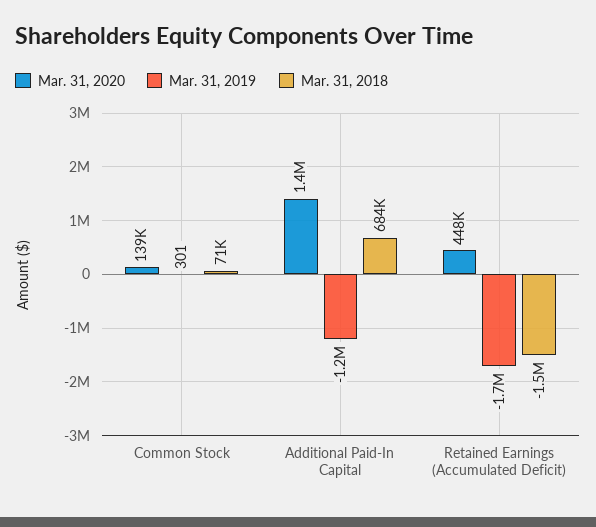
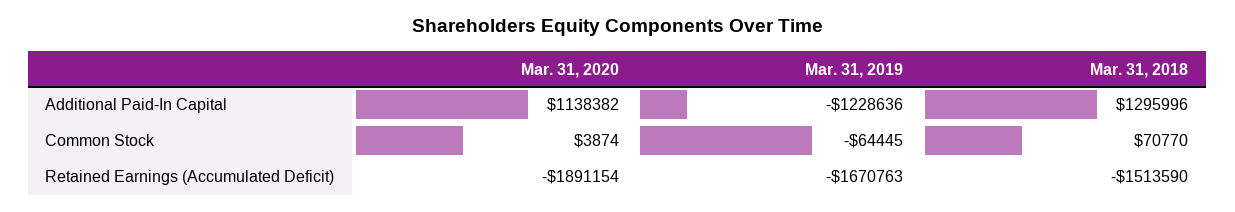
Mar. 31, 2020, Common Stock: 139000 -> 3874
Mar. 31, 2019, Common Stock: 301 -> -64445
Mar. 31, 2020, Additional Paid-In Capital: 1400000 -> 1138382
Mar. 31, 2018, Additional Paid-In Capital: 684000 -> 1295996
Mar. 31, 2020, Retained Earnings (Accumulated Deficit): 448000 -> -1891154

